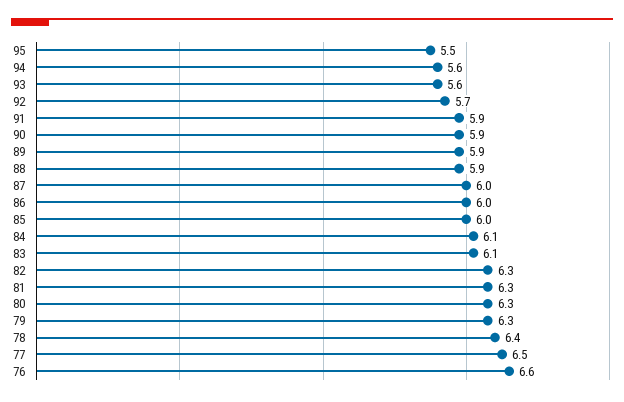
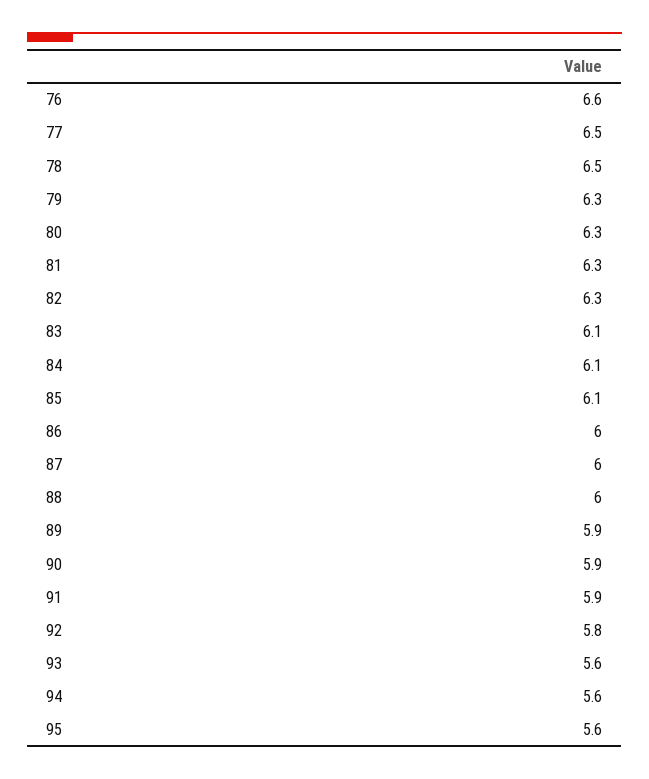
95: 5.5 -> 5.6
92: 5.7 -> 5.8
88: 5.9 -> 6
85: 6 -> 6.1
78: 6.4 -> 6.5

